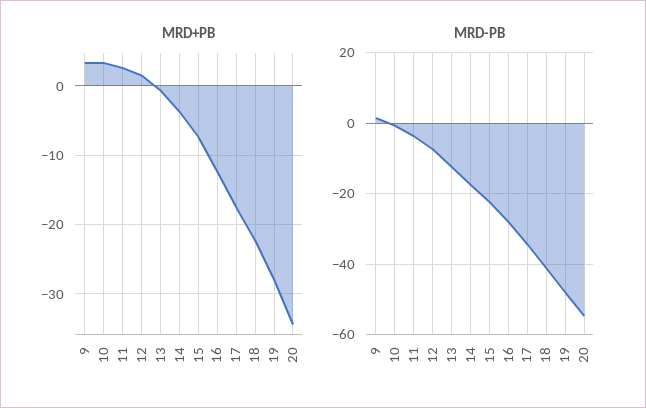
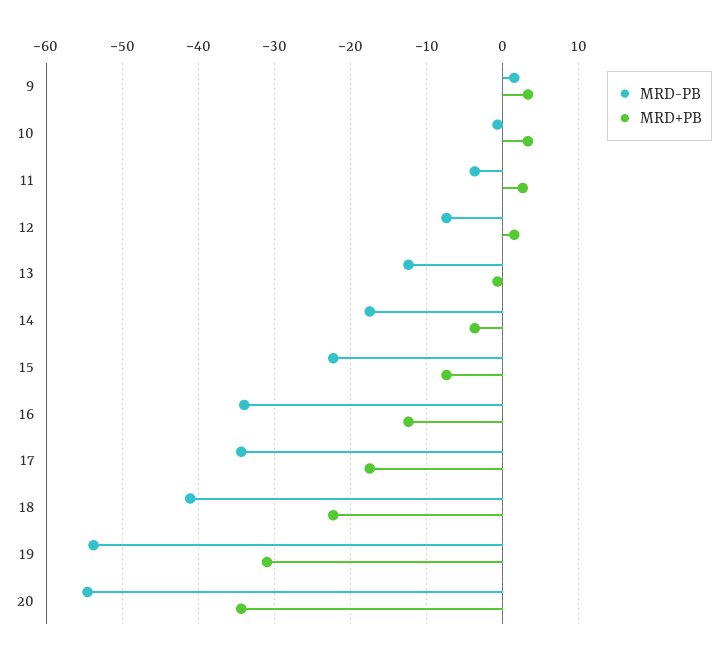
MRD+PB, 19: -28 -> -31
MRD-PB, 16: -28 -> -34
MRD-PB, 19: -48 -> -54

